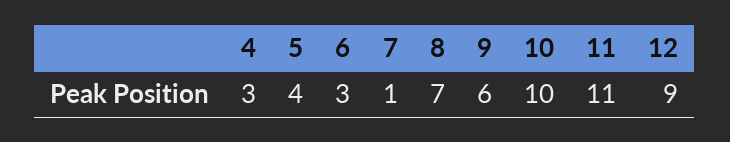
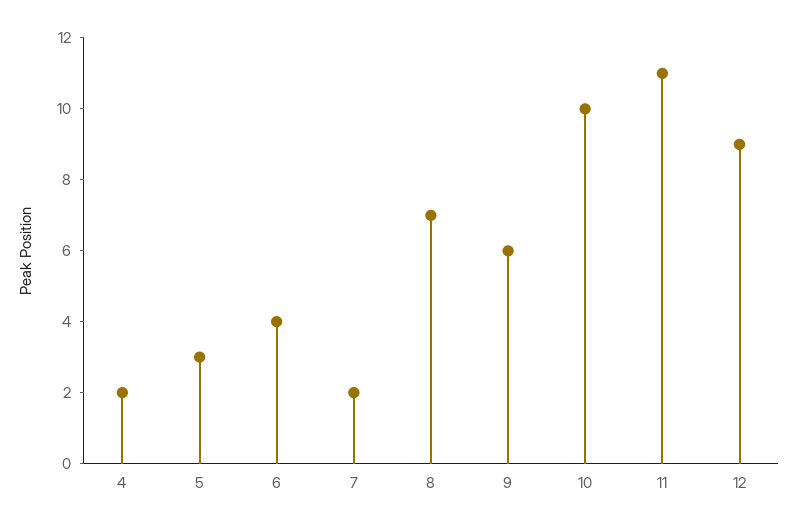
4: 3 -> 2
5: 4 -> 3
6: 3 -> 4
7: 1 -> 2

